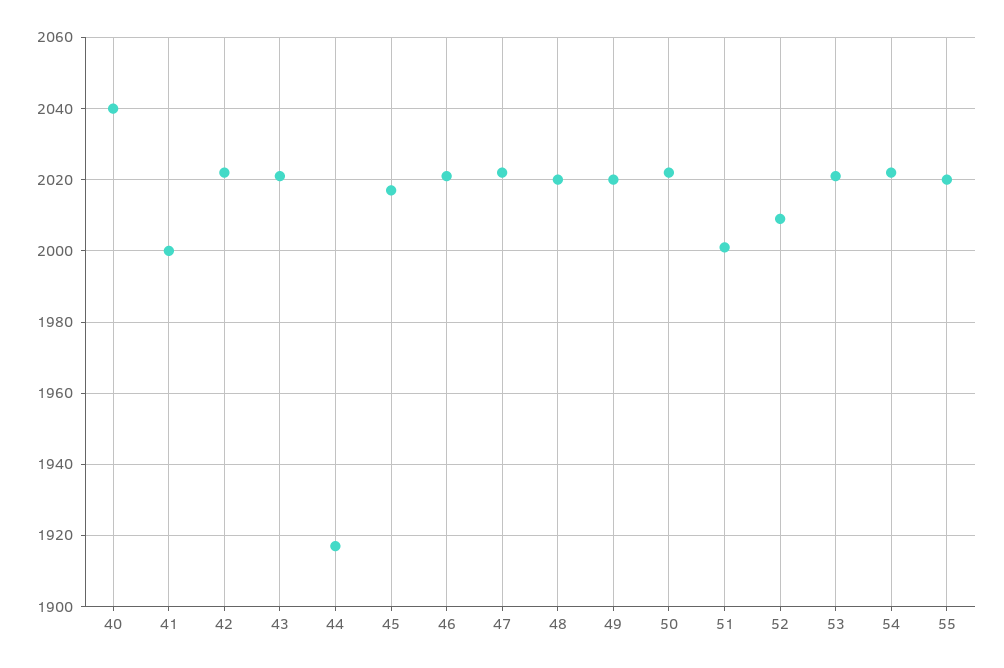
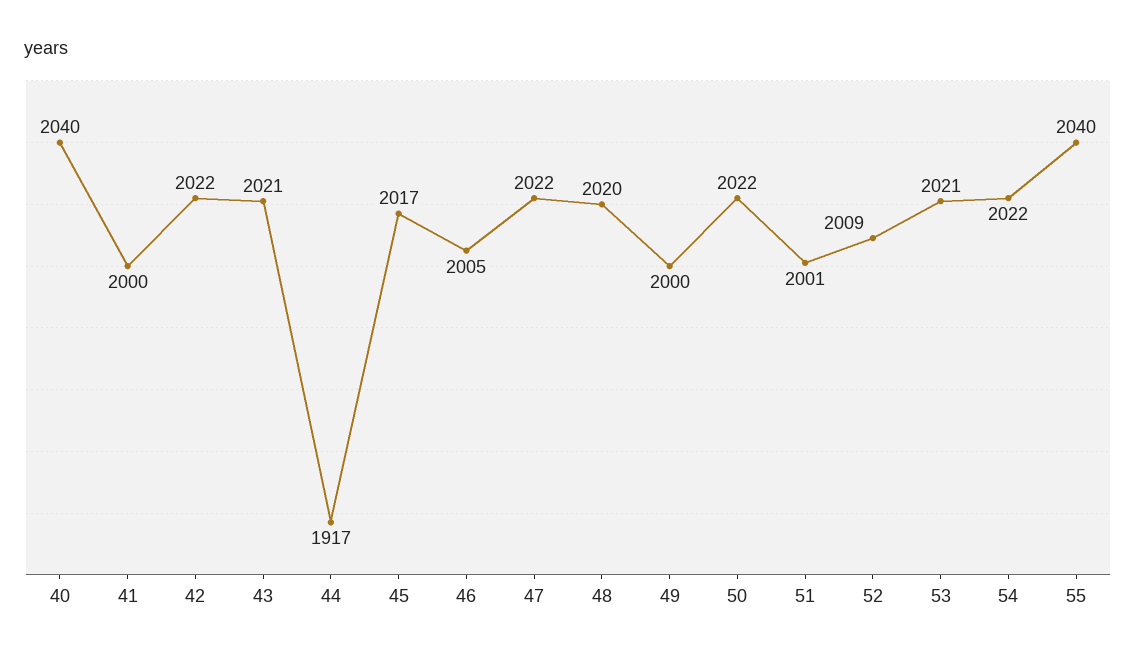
46: 2020 -> 2005
49: 2020 -> 2000
55: 2020 -> 2040

